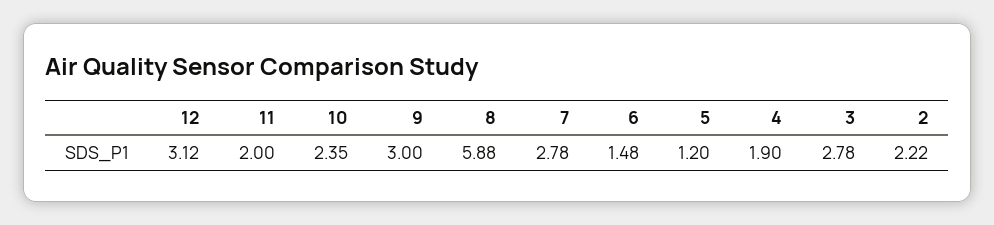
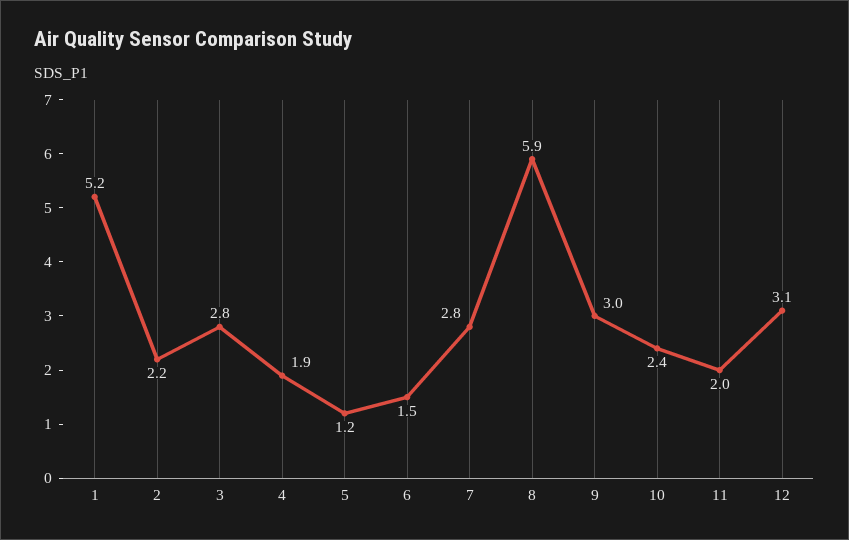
1: none -> 5.2

